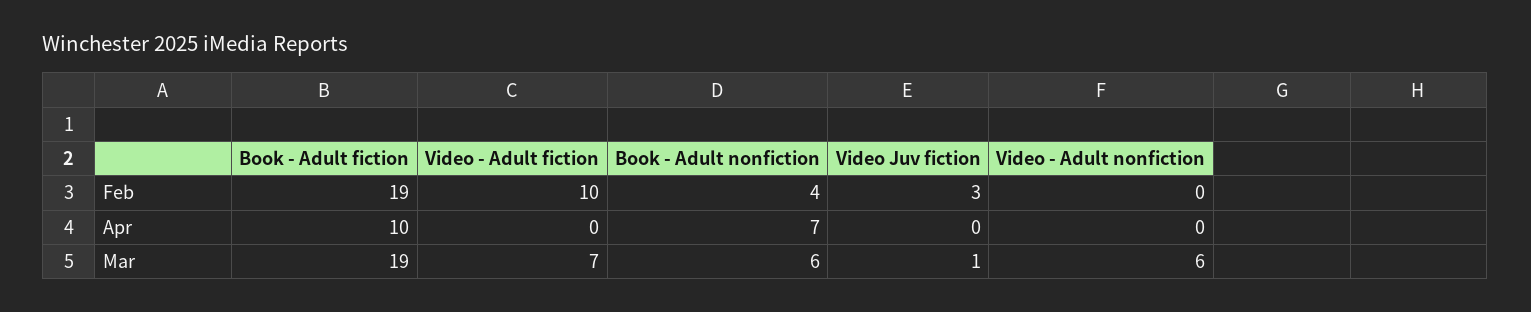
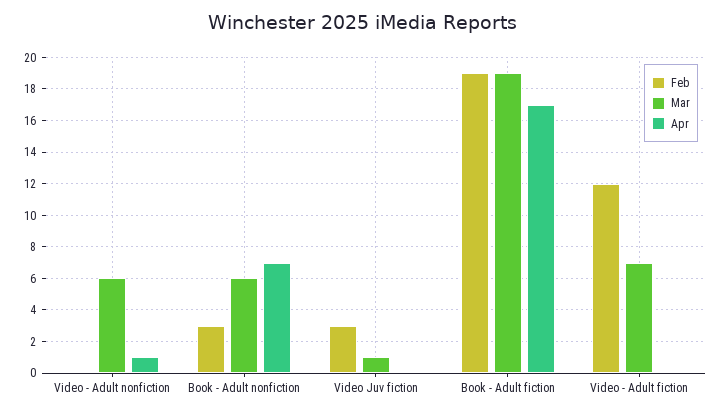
Feb, Video - Adult fiction: 10 -> 12
Feb, Book - Adult nonfiction: 4 -> 3
Apr, Book - Adult fiction: 10 -> 17
Apr, Video - Adult nonfiction: 0 -> 1

